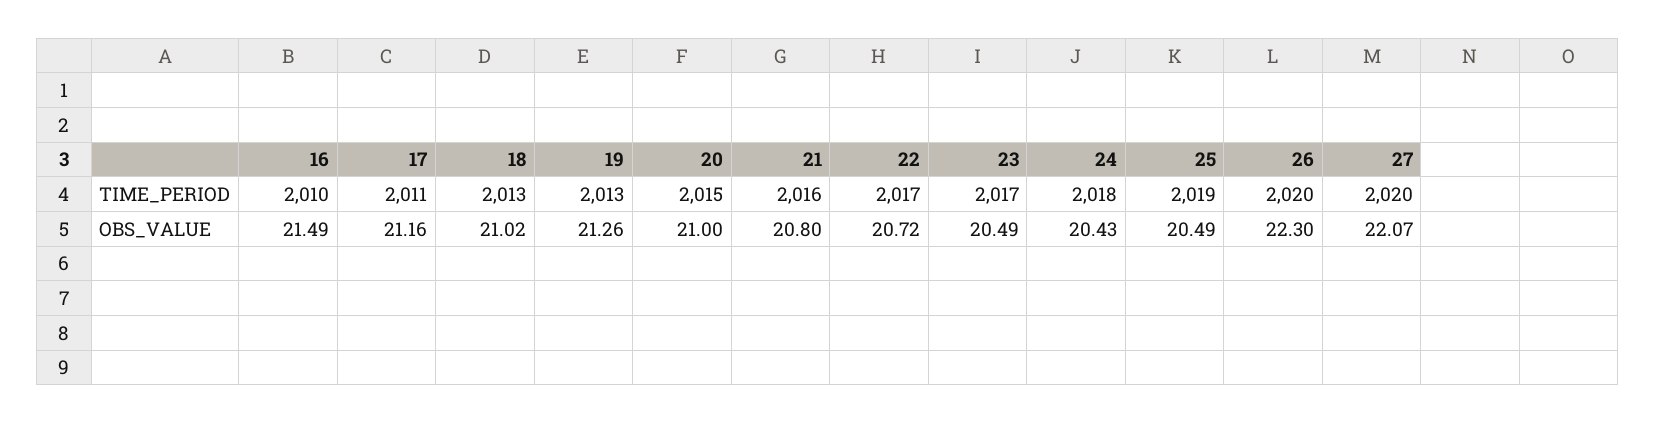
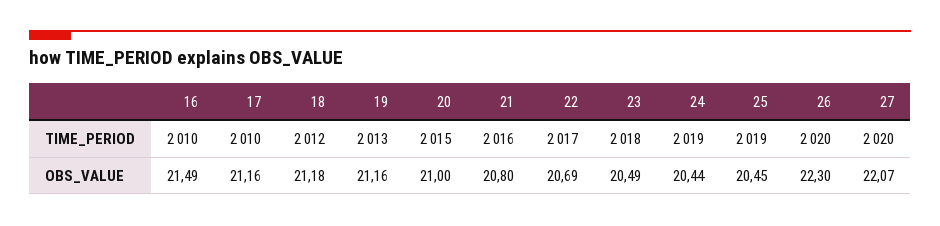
17, TIME_PERIOD: 2011 -> 2010
18, TIME_PERIOD: 2013 -> 2012
23, TIME_PERIOD: 2017 -> 2018
24, TIME_PERIOD: 2018 -> 2019
18, OBS_VALUE: 21.02 -> 21.18
19, OBS_VALUE: 21.26 -> 21.16
22, OBS_VALUE: 20.72 -> 20.69
24, OBS_VALUE: 20.43 -> 20.44
25, OBS_VALUE: 20.49 -> 20.45

